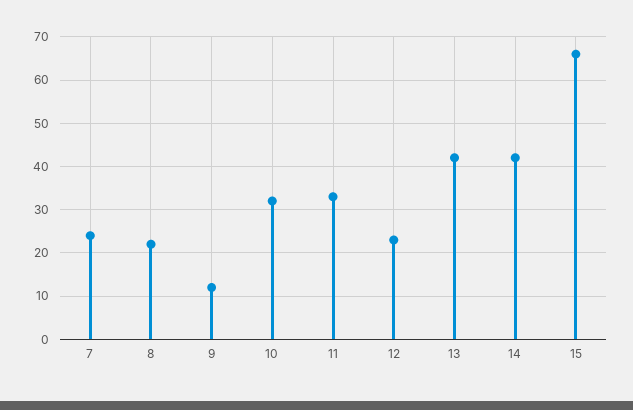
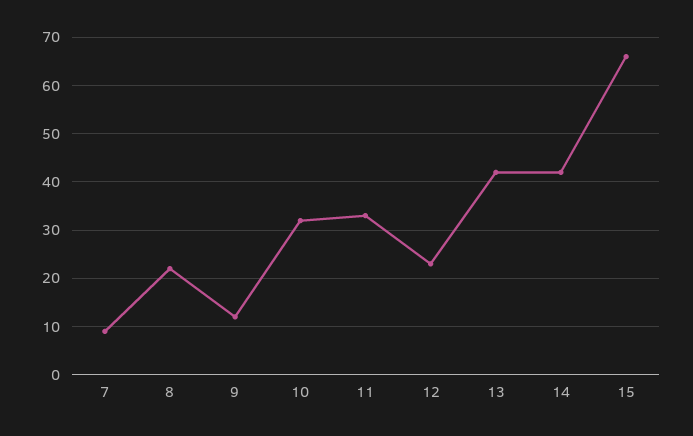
7: 25 -> 10

